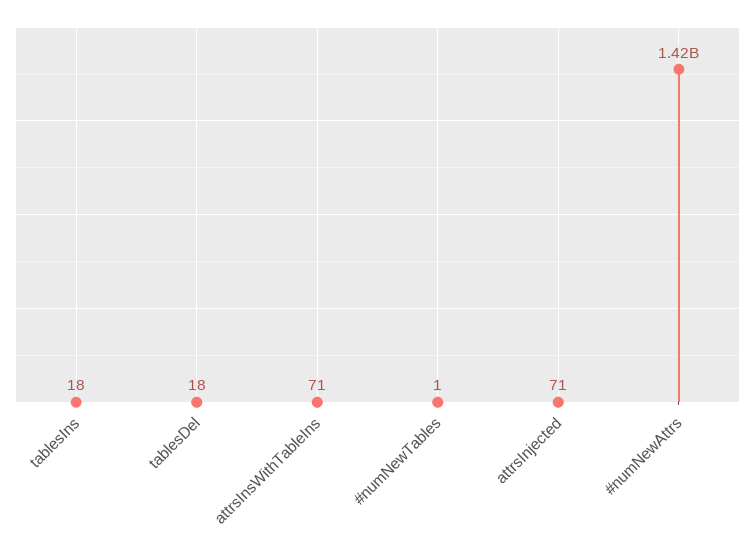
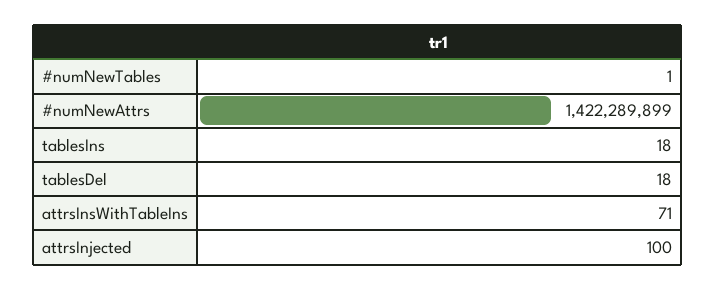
attrsInjected: 71 -> 100

